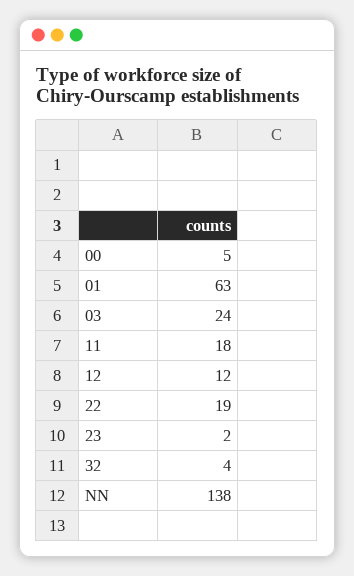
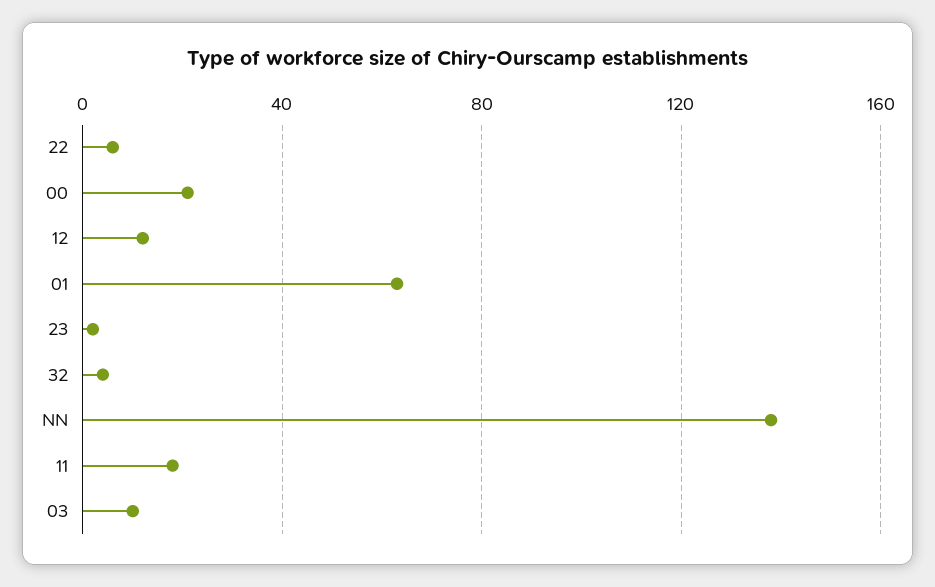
00: 5 -> 20
03: 24 -> 10
22: 19 -> 5

